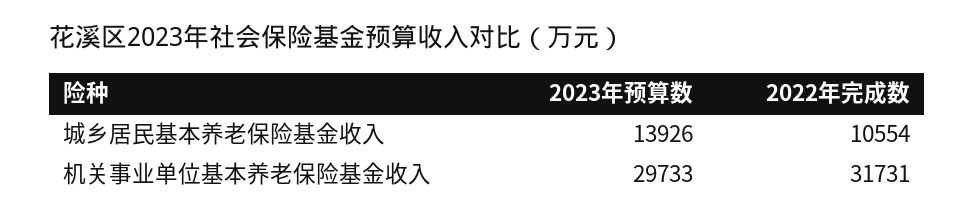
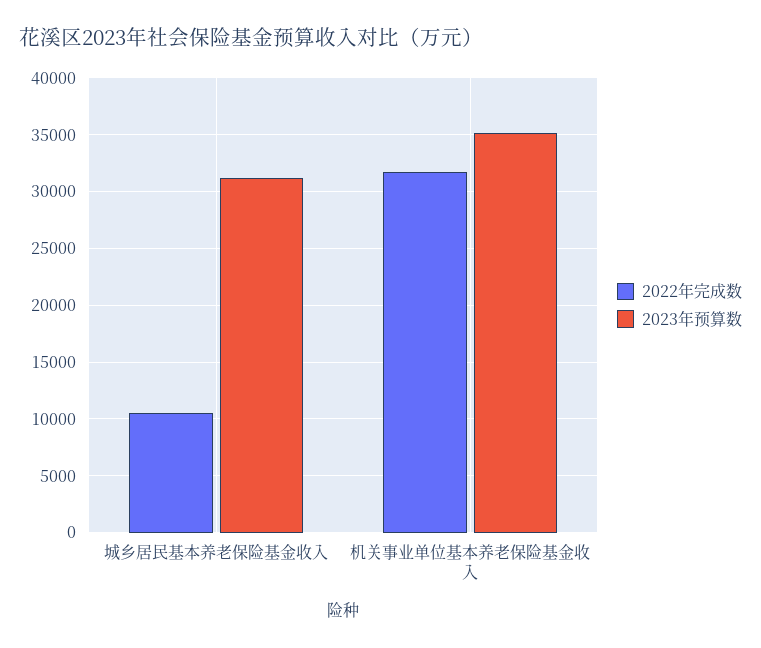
2023年预算数, 城乡居民基本养老保险基金收入: 13926 -> 31000
2023年预算数, 机关事业单位基本养老保险基金收入: 29733 -> 35000

